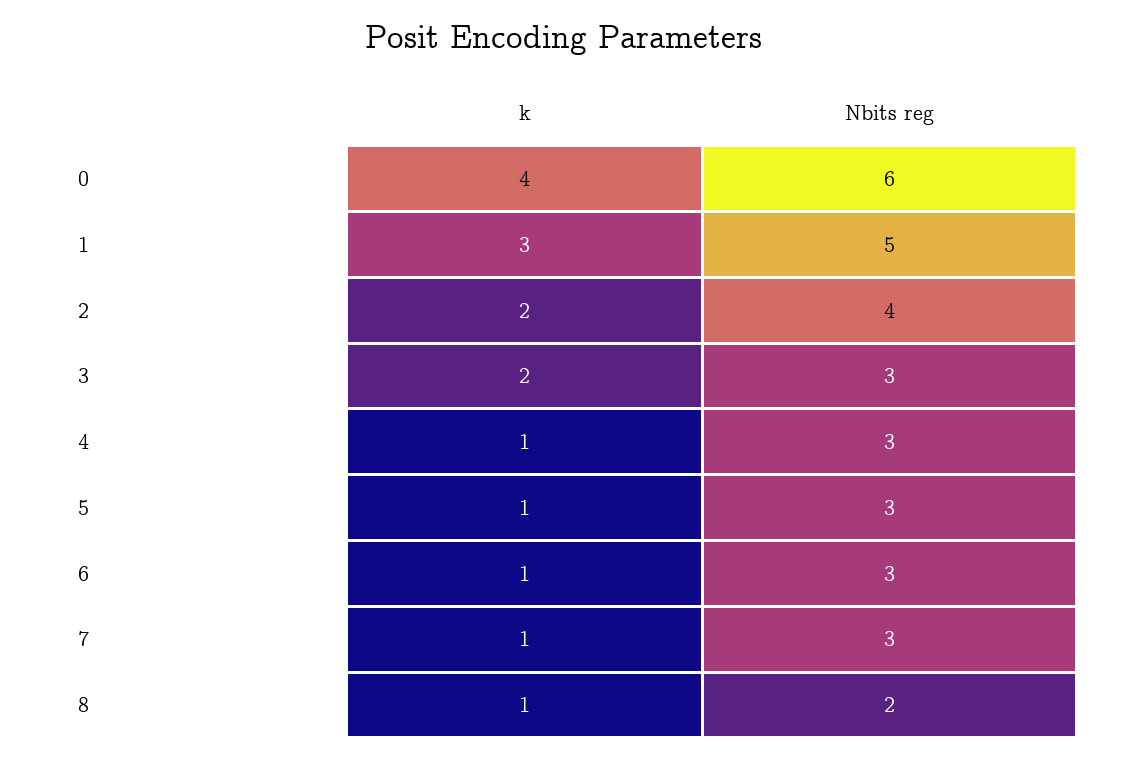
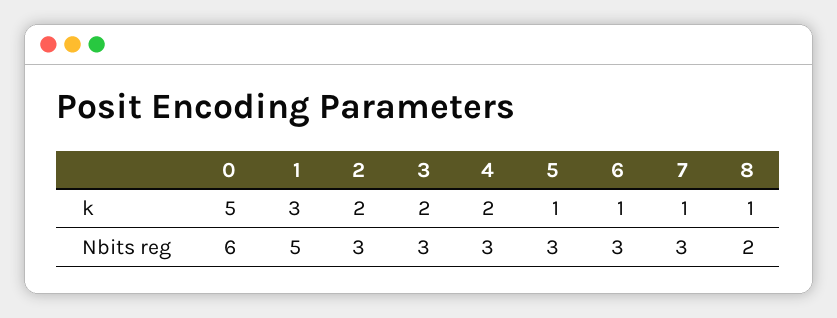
k, 0: 4 -> 5
Nbits reg, 2: 4 -> 3
k, 4: 1 -> 2

